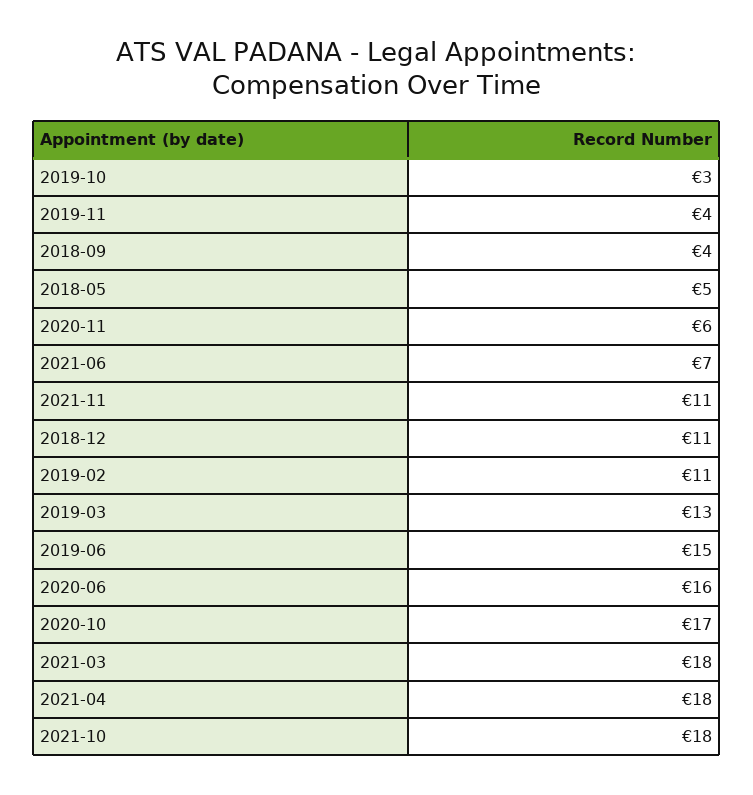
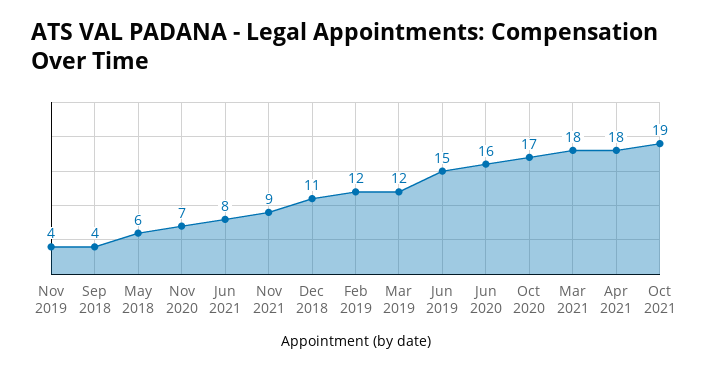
2019-10: 3 -> none
2018-05: 5 -> 6
2020-11: 6 -> 7
2021-06: 7 -> 8
2021-11: 11 -> 9
2019-02: 11 -> 12
2019-03: 13 -> 12
2021-10: 18 -> 19

